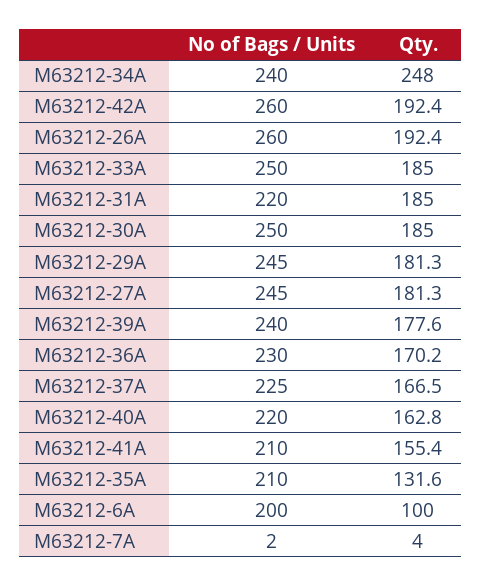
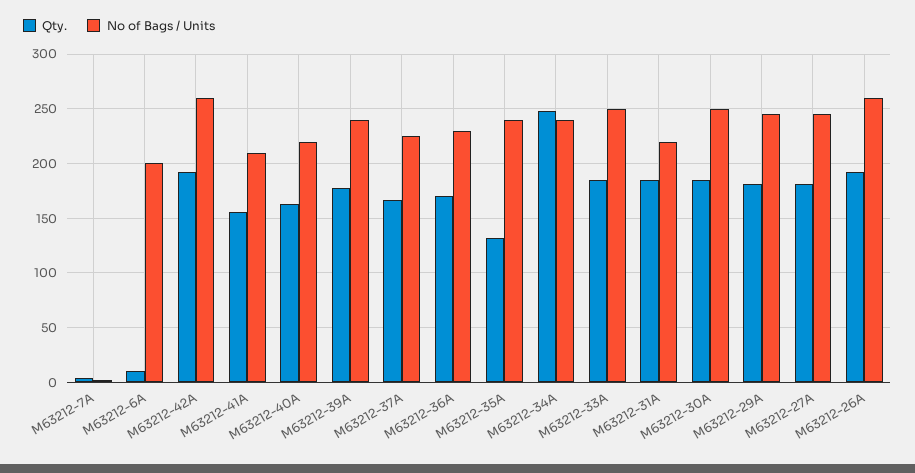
No of Bags / Units, M63212-35A: 210 -> 240
Qty., M63212-6A: 100 -> 10

